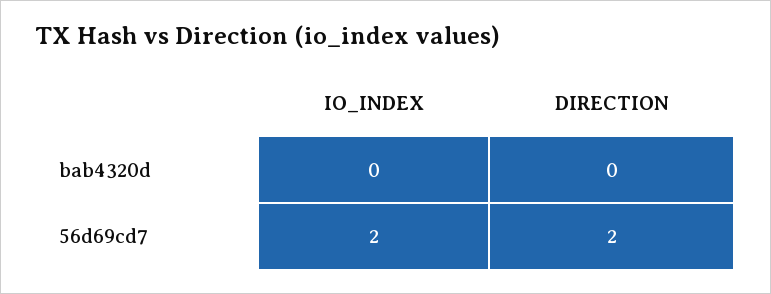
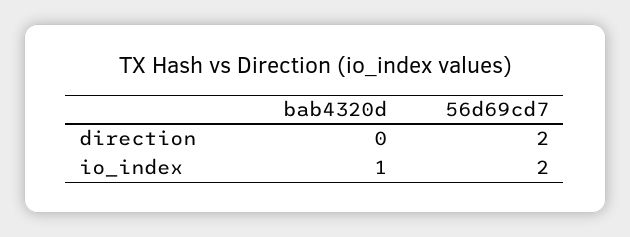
IO_INDEX, bab4320d: 0 -> 1

